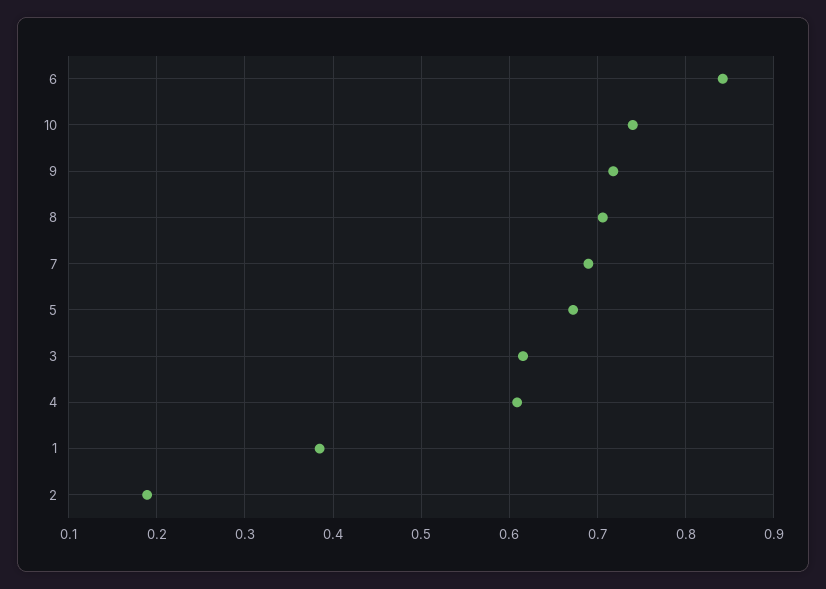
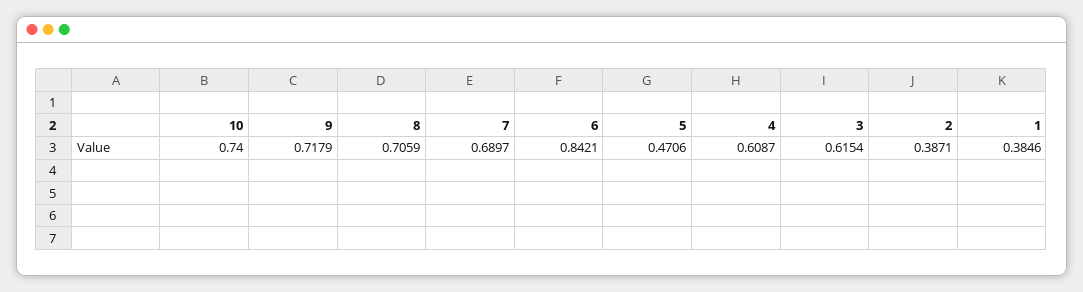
5: 0.67 -> 0.4706
2: 0.19 -> 0.3871

